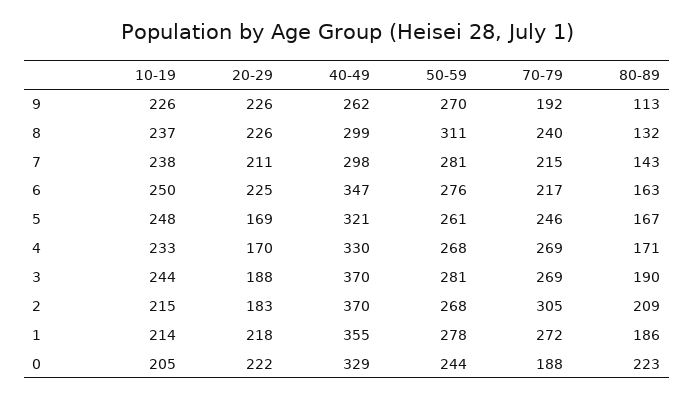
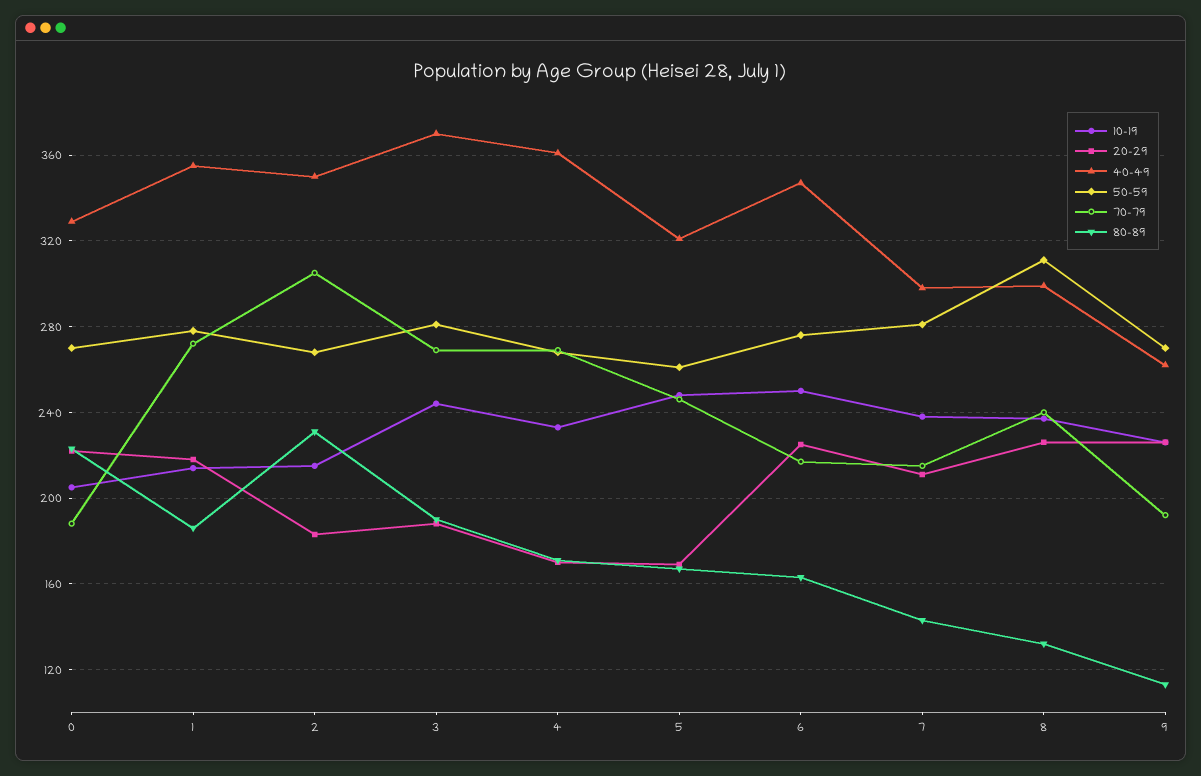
40-49, 4: 330 -> 360
40-49, 2: 370 -> 350
80-89, 2: 209 -> 230
50-59, 0: 244 -> 270

